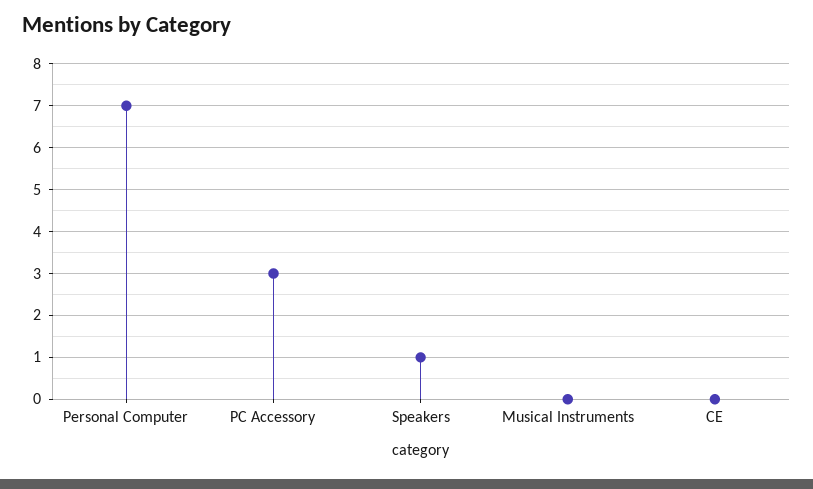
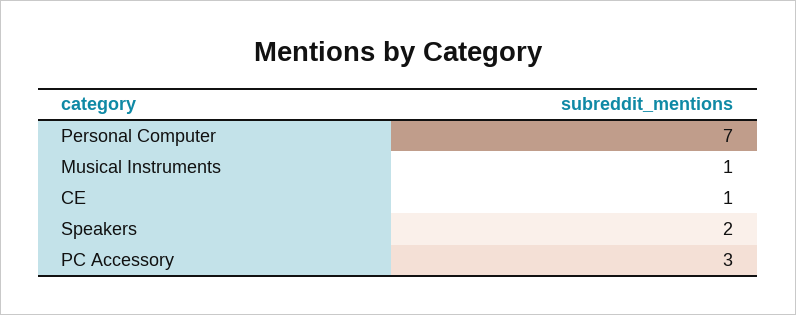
Speakers: 1 -> 2
Musical Instruments: 0 -> 1
CE: 0 -> 1

